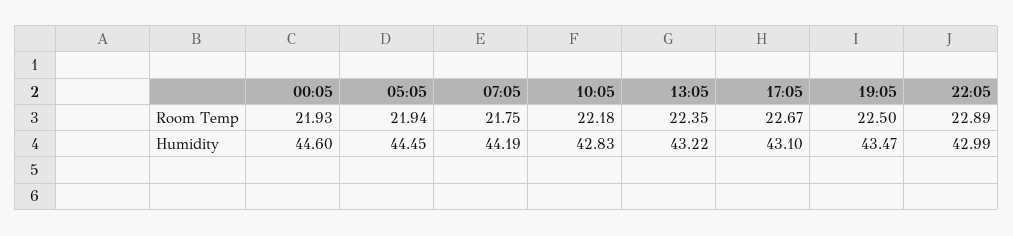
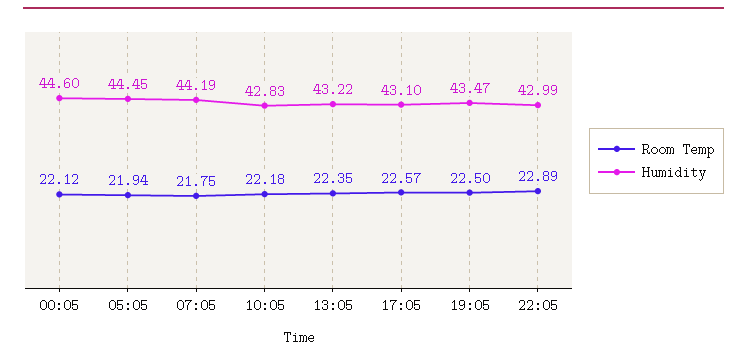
Room Temp, 00:05: 21.93 -> 22.12
Room Temp, 17:05: 22.67 -> 22.57

